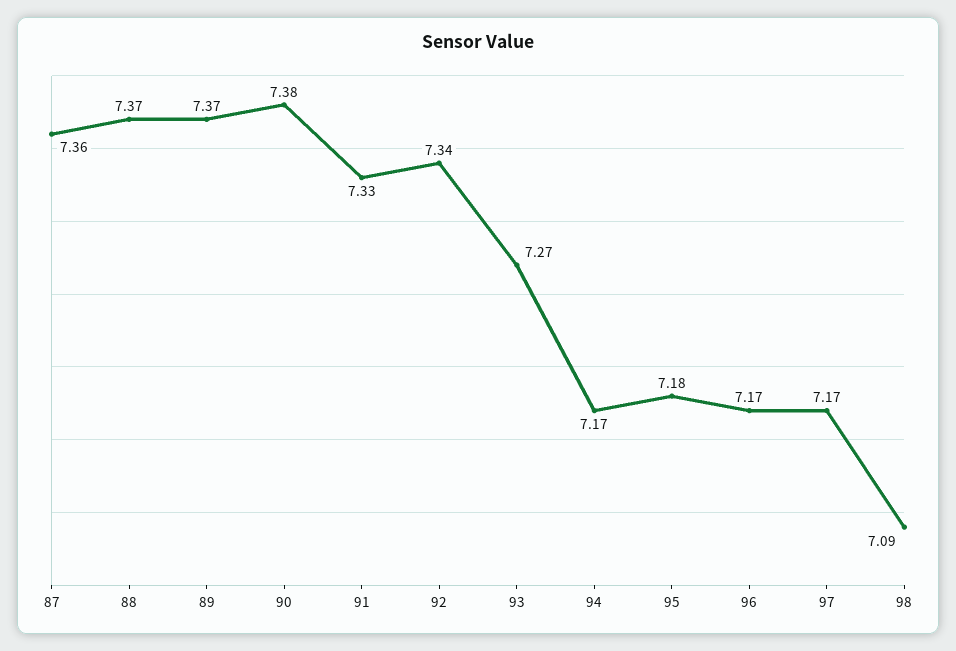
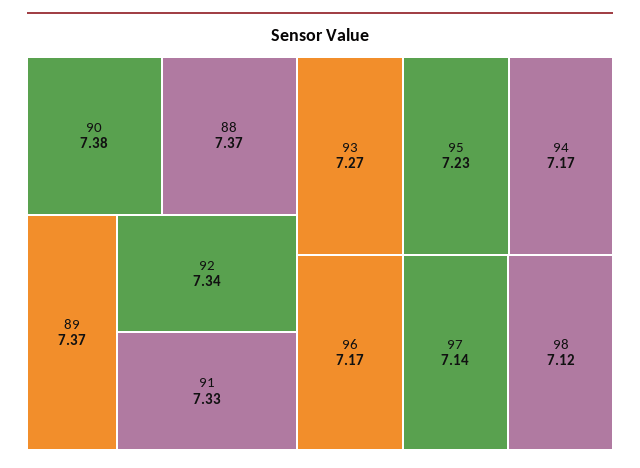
87: 7.36 -> none
95: 7.18 -> 7.23
97: 7.17 -> 7.14
98: 7.09 -> 7.12

